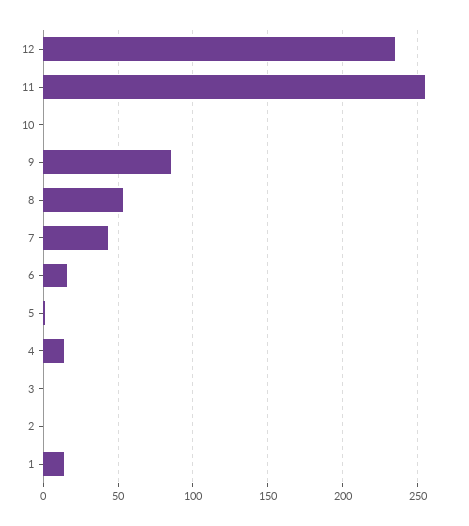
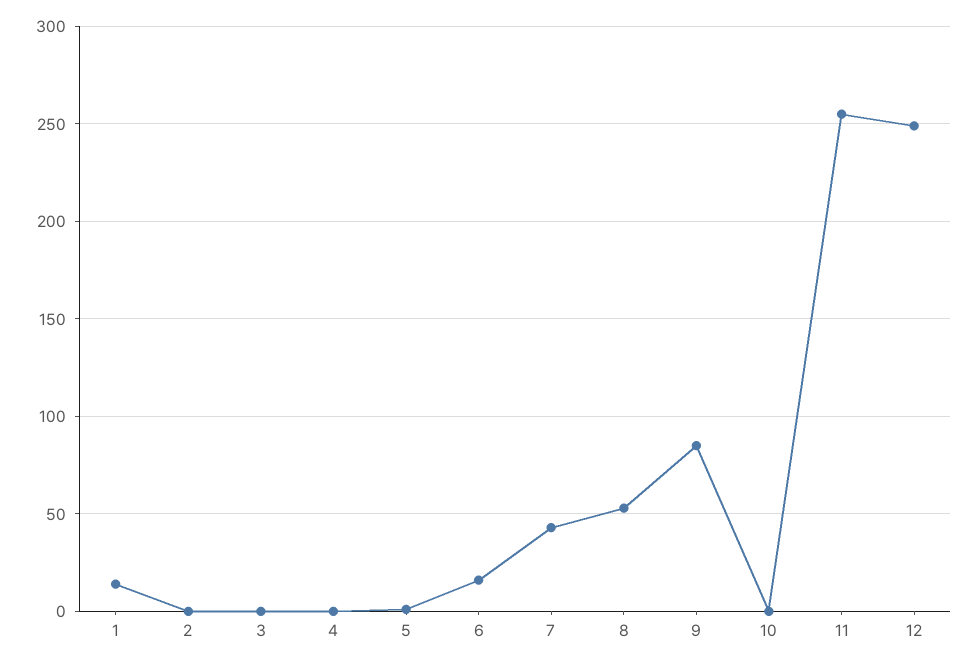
12: 235 -> 250
4: 15 -> 0

